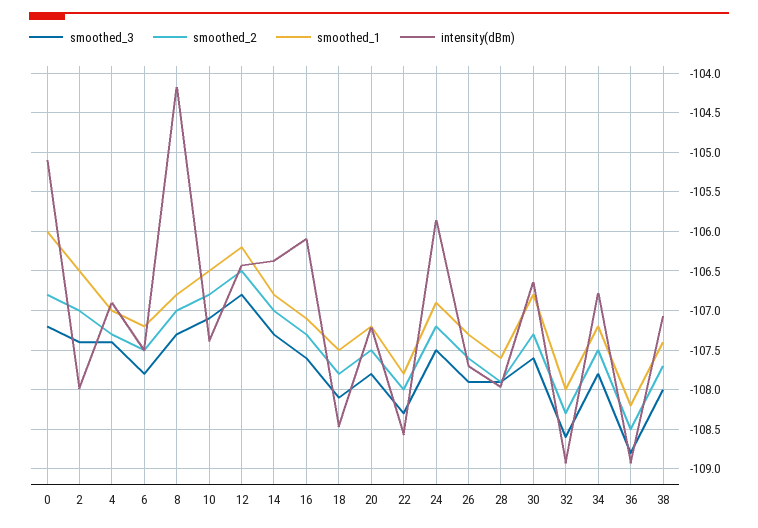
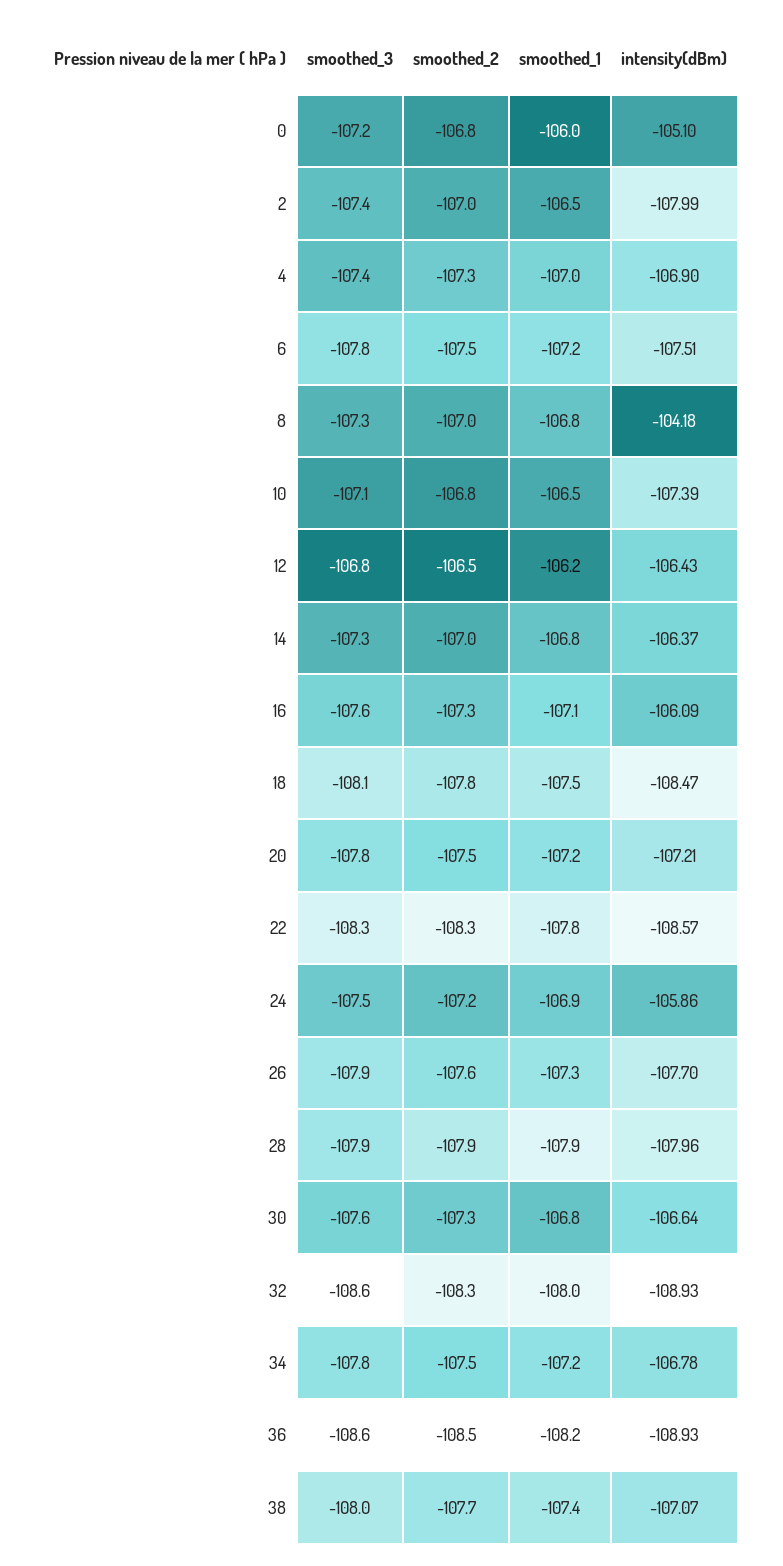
smoothed_2, 22: -108 -> -108.3
smoothed_1, 28: -107.6 -> -107.9
smoothed_3, 36: -108.8 -> -108.6

